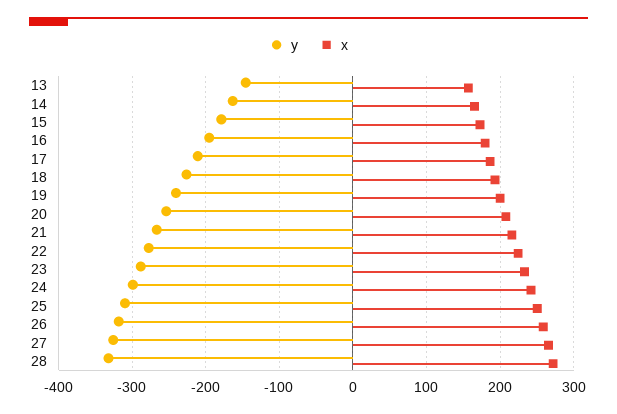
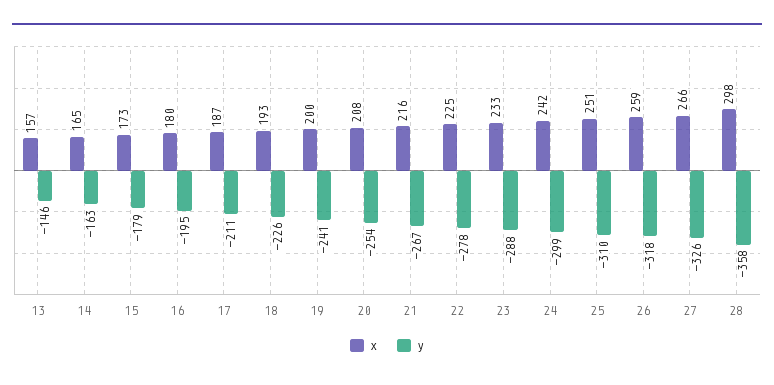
y, 28: -330 -> -358
x, 28: 270 -> 298

